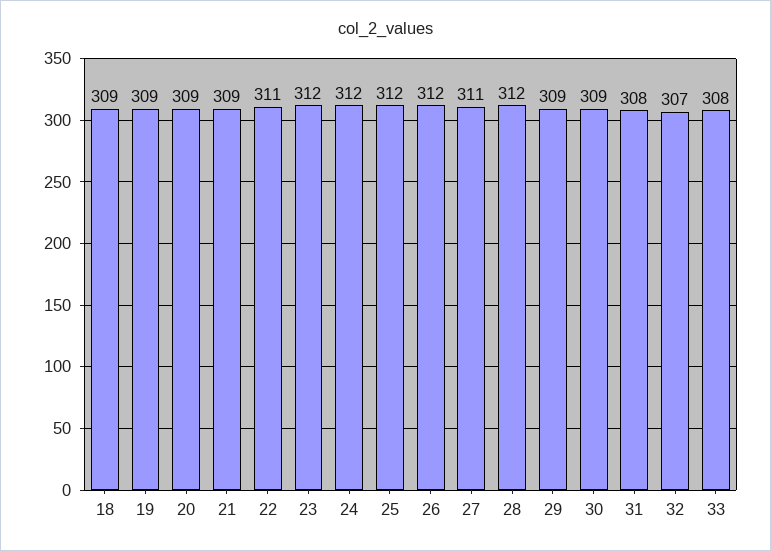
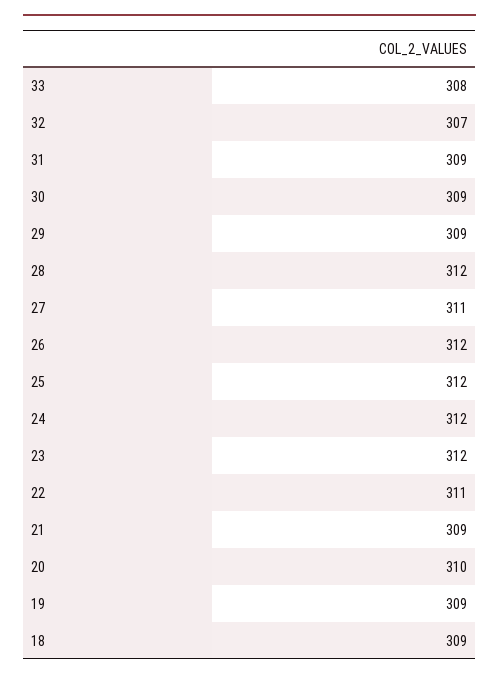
20: 309 -> 310
31: 308 -> 309

